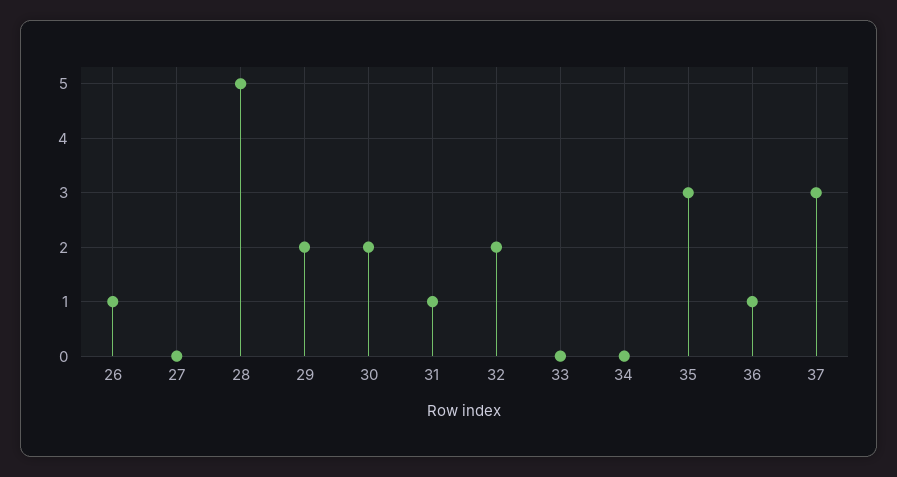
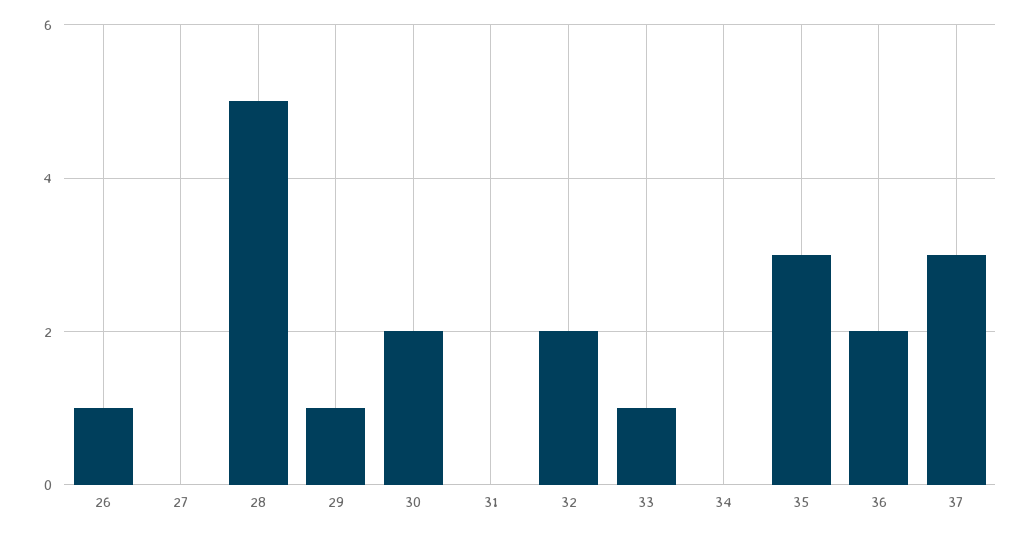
29: 2 -> 1
31: 1 -> 0
33: 0 -> 1
36: 1 -> 2

